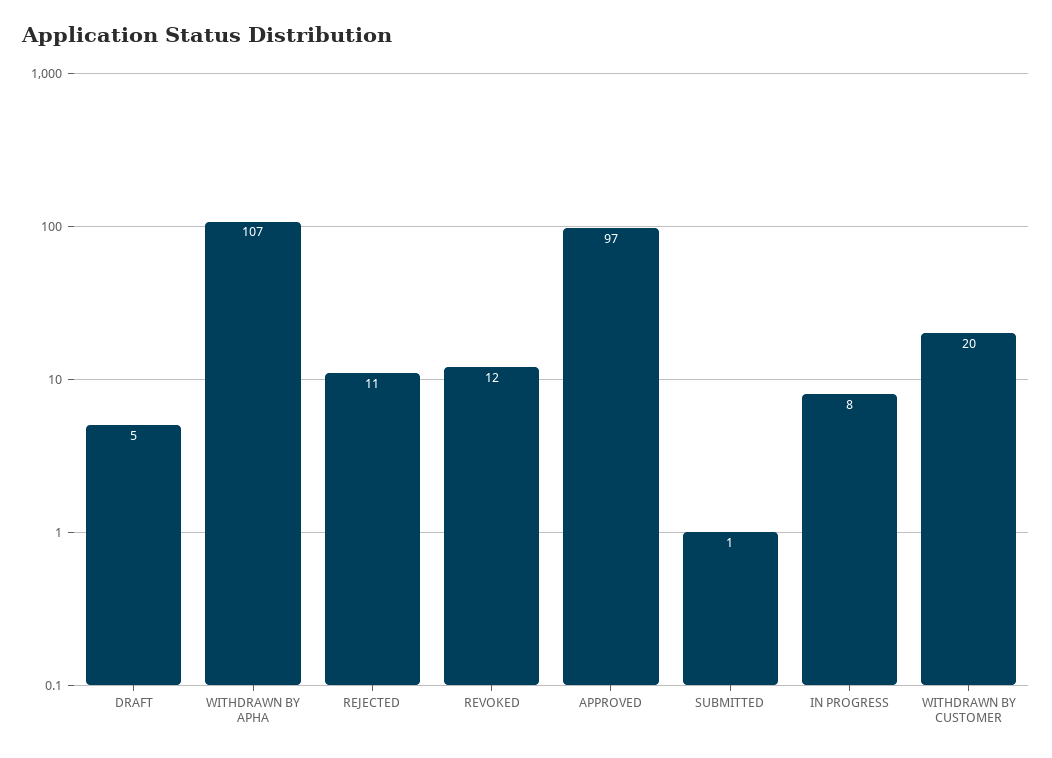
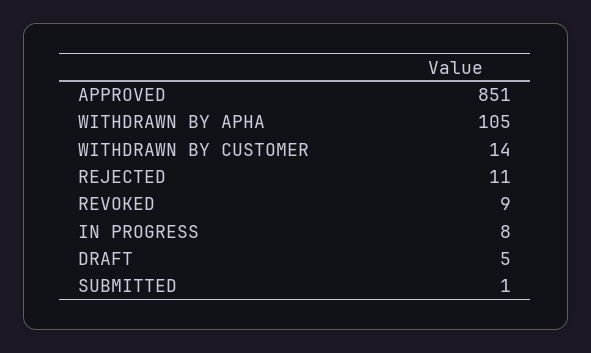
WITHDRAWN BY APHA: 107 -> 105
REVOKED: 12 -> 9
APPROVED: 97 -> 851
WITHDRAWN BY CUSTOMER: 20 -> 14

